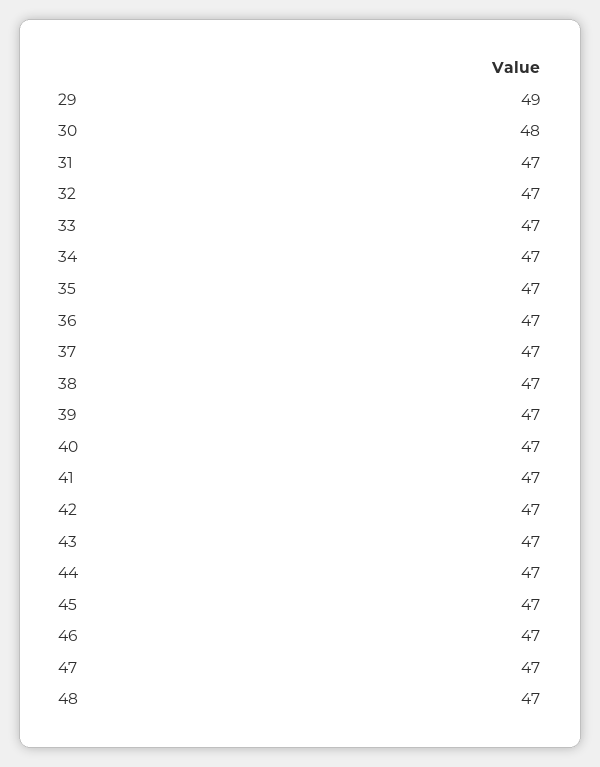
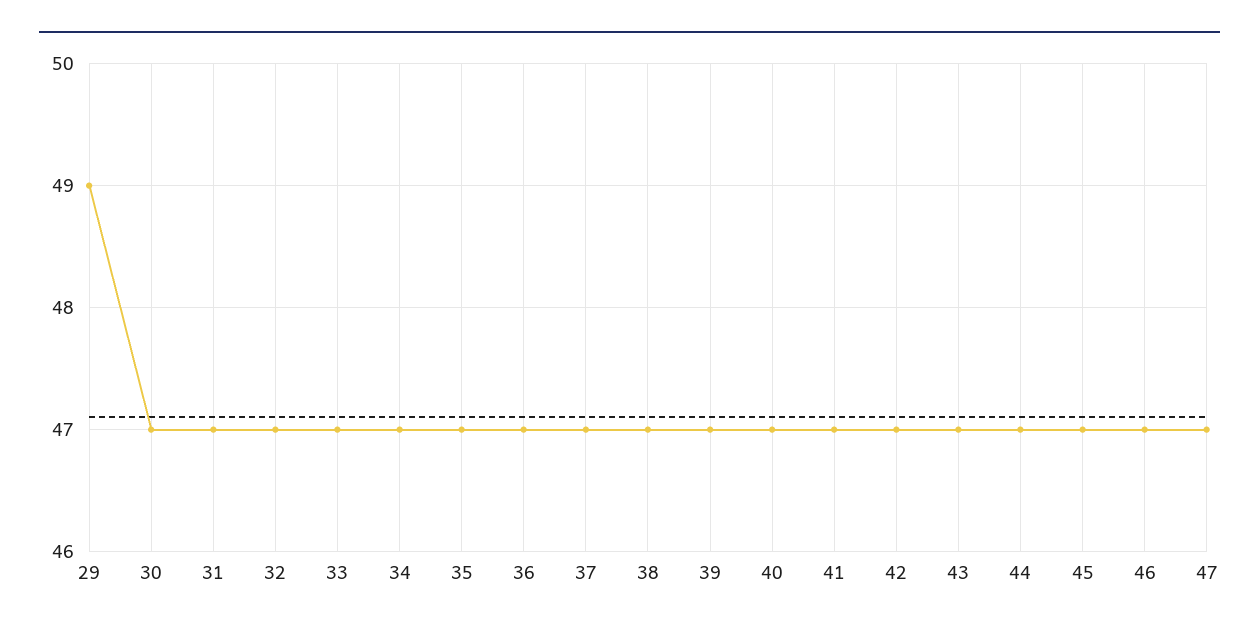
30: 48 -> 47
48: 47 -> none

